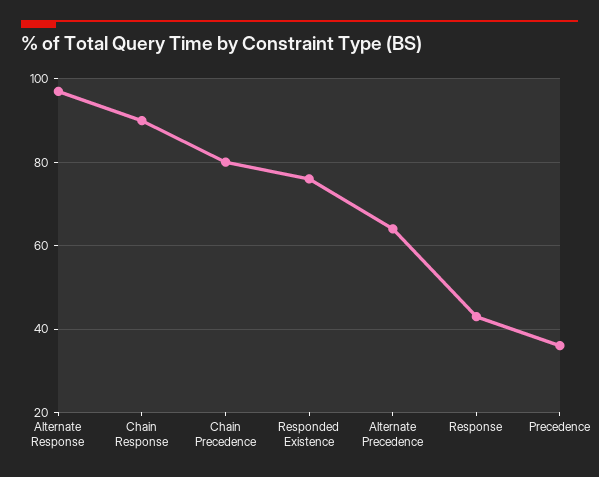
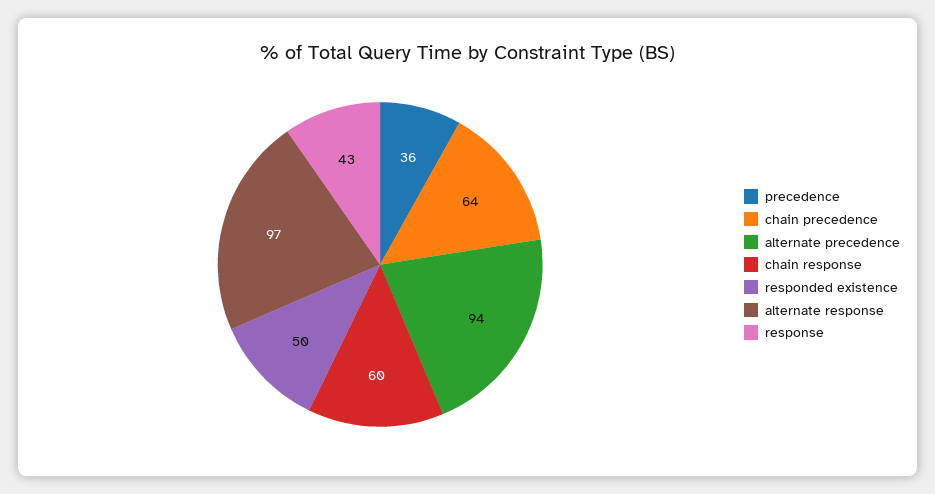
Chain Response: 90 -> 60
Chain Precedence: 80 -> 64
Responded Existence: 75 -> 50
Alternate Precedence: 65 -> 94

